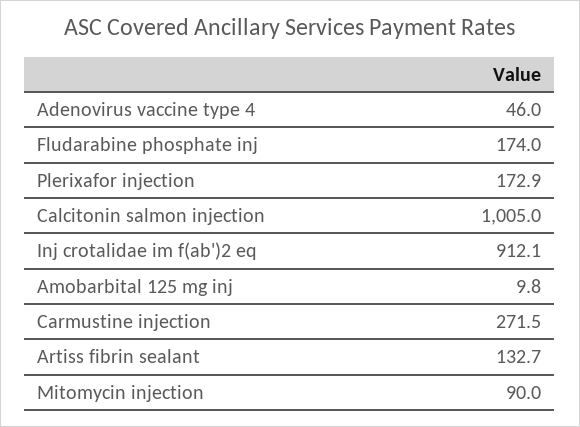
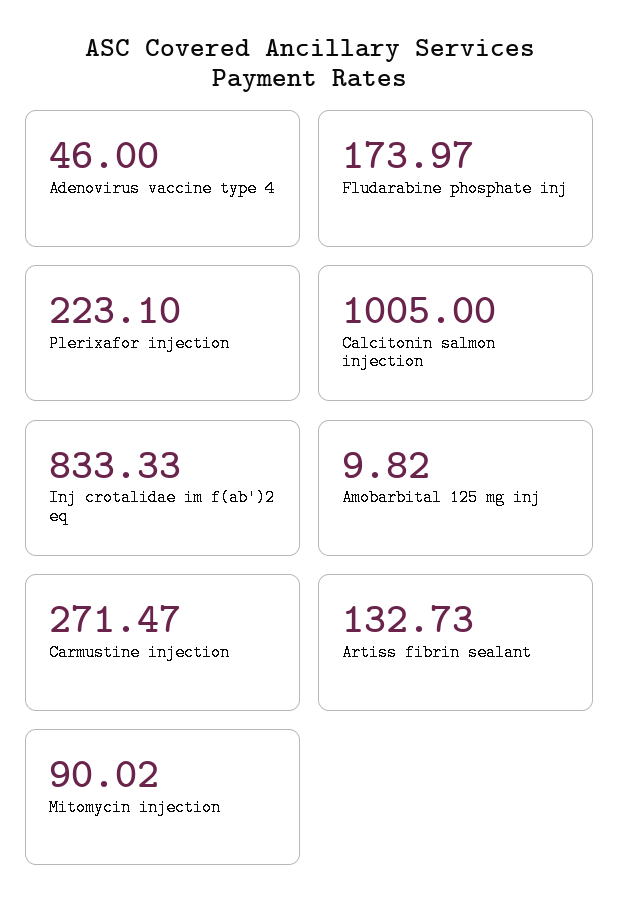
Plerixafor injection: 172.9 -> 223.1
Inj crotalidae im f(ab')2 eq: 912.1 -> 833.33

